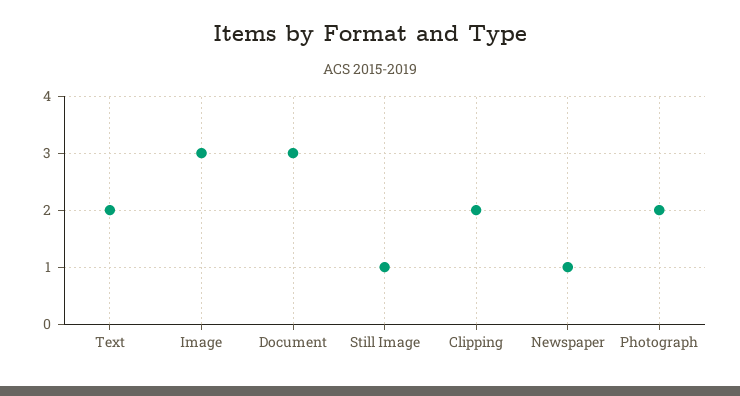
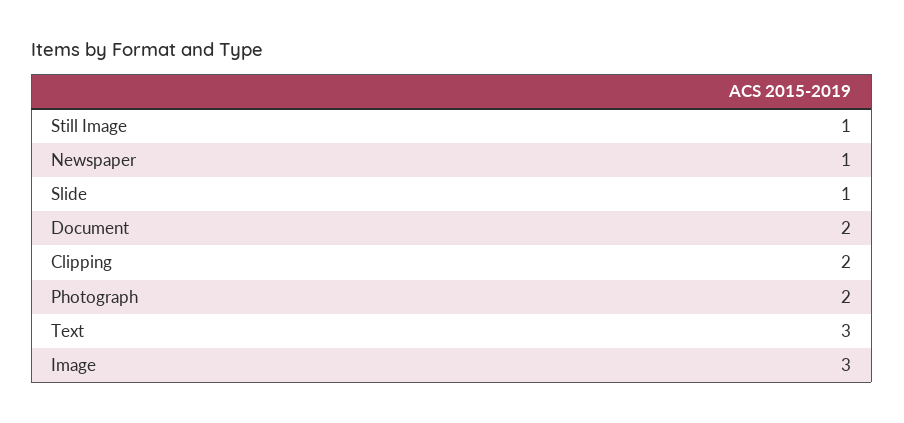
Text: 2 -> 3
Document: 3 -> 2
Slide: none -> 1

